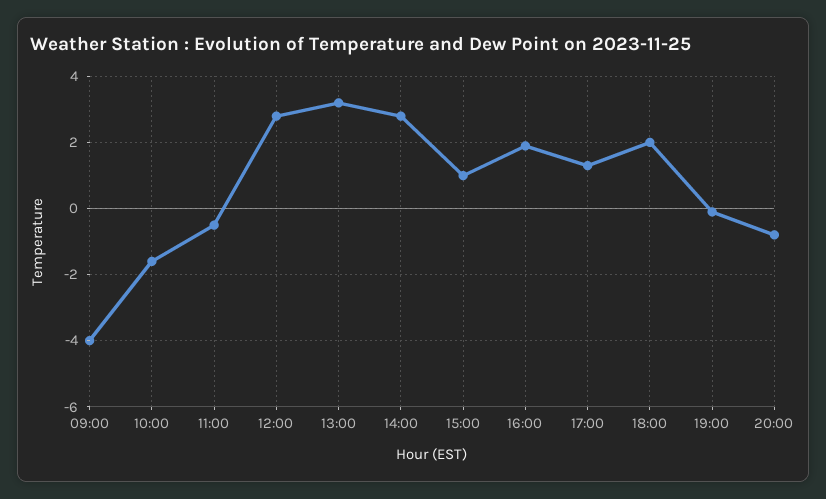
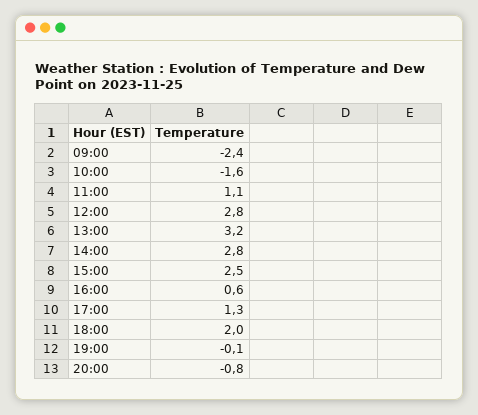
09:00: -4 -> -2.4
11:00: -0.5 -> 1.1
15:00: 1 -> 2.5
16:00: 2 -> 0.6

